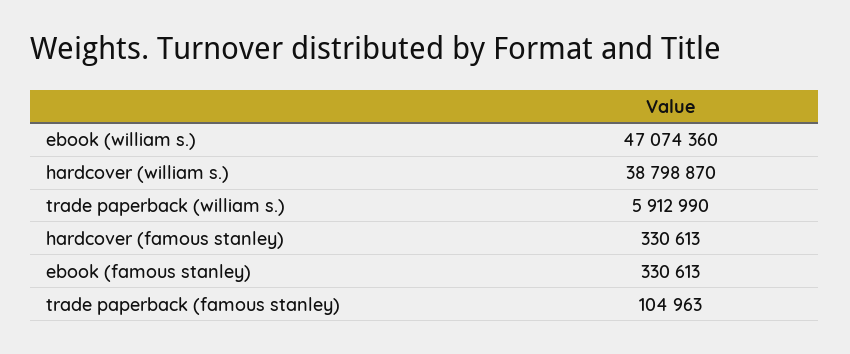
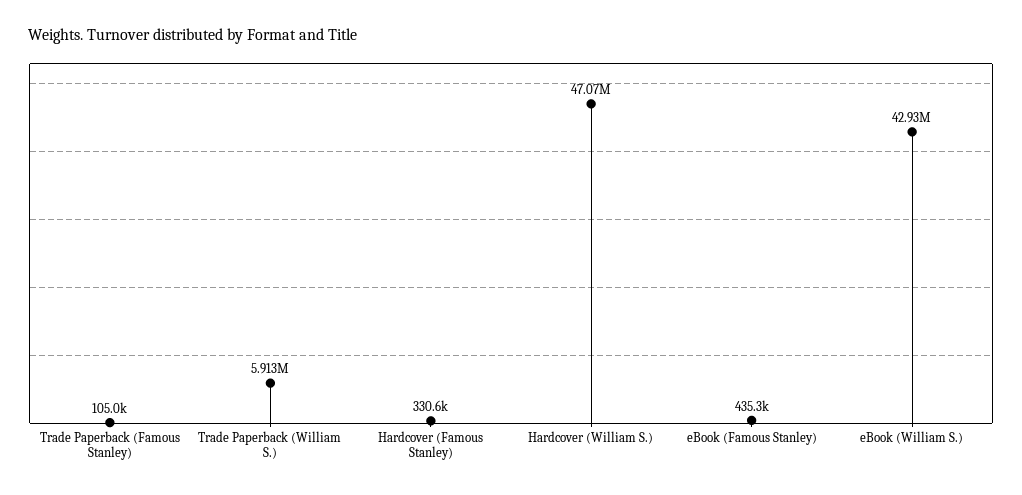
ebook (william s.): 47074360 -> 42930000
hardcover (william s.): 38798870 -> 47070000
ebook (famous stanley): 330613 -> 435300

